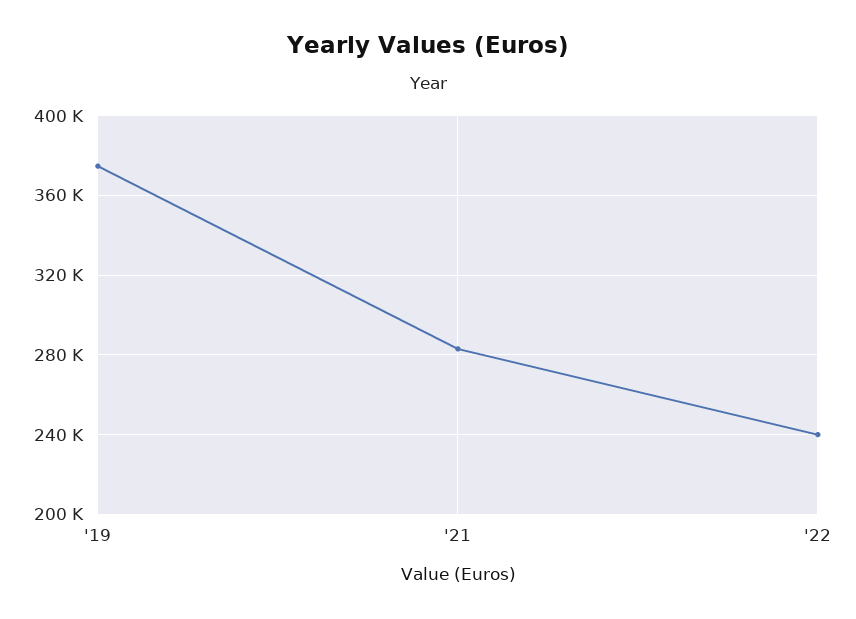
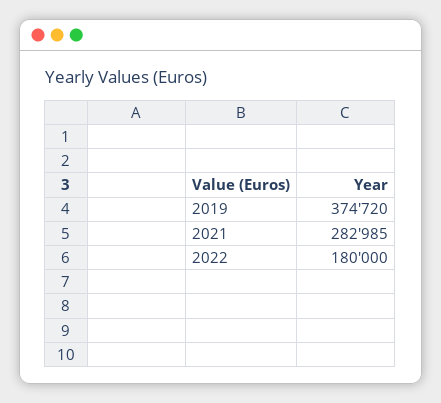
'22: 240000 -> 180000

